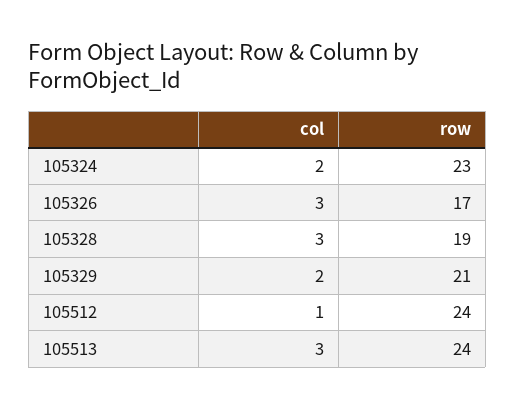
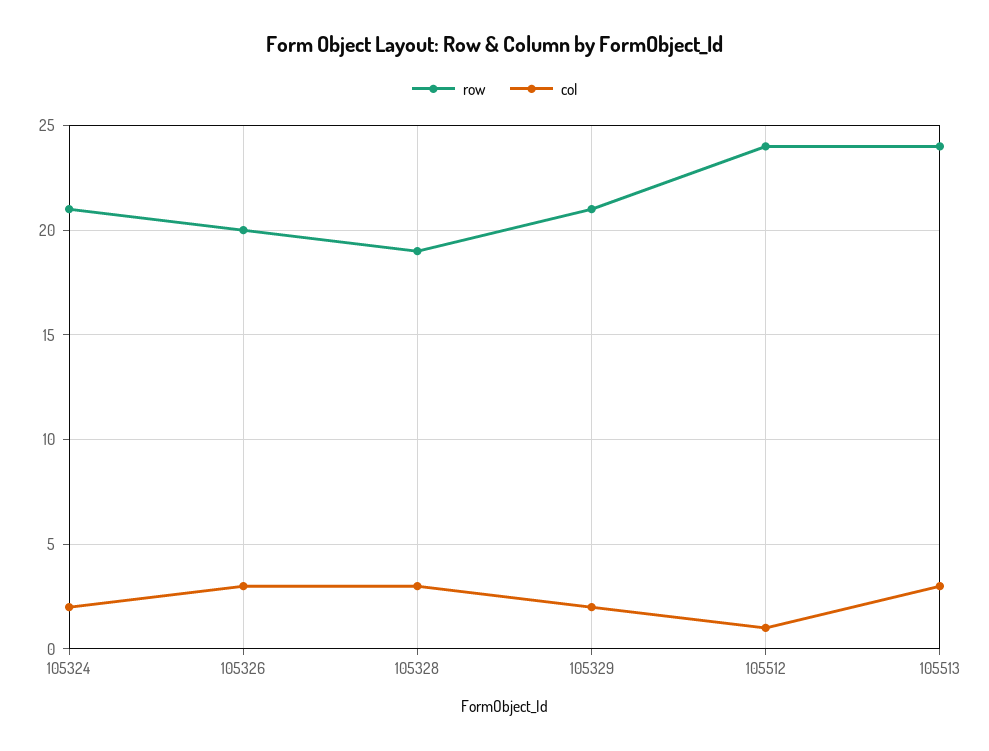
row, 105324: 23 -> 21
row, 105326: 17 -> 20

